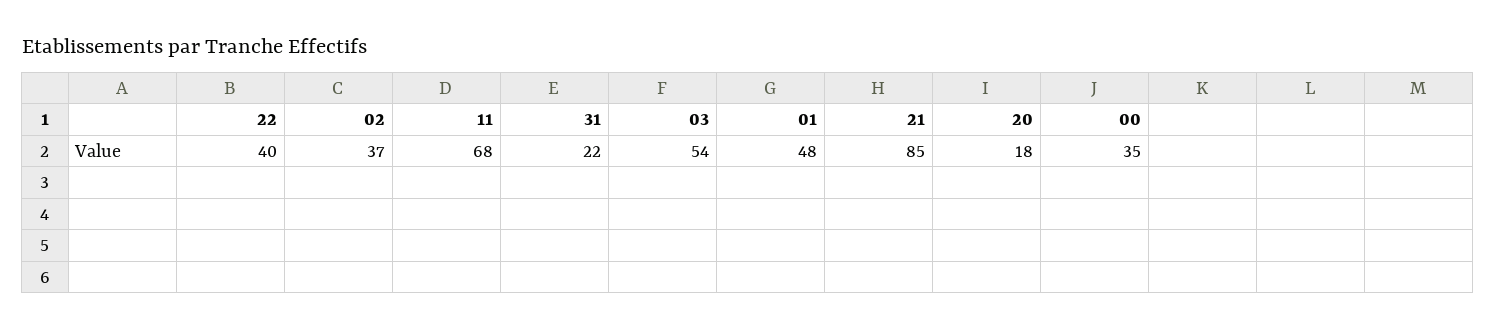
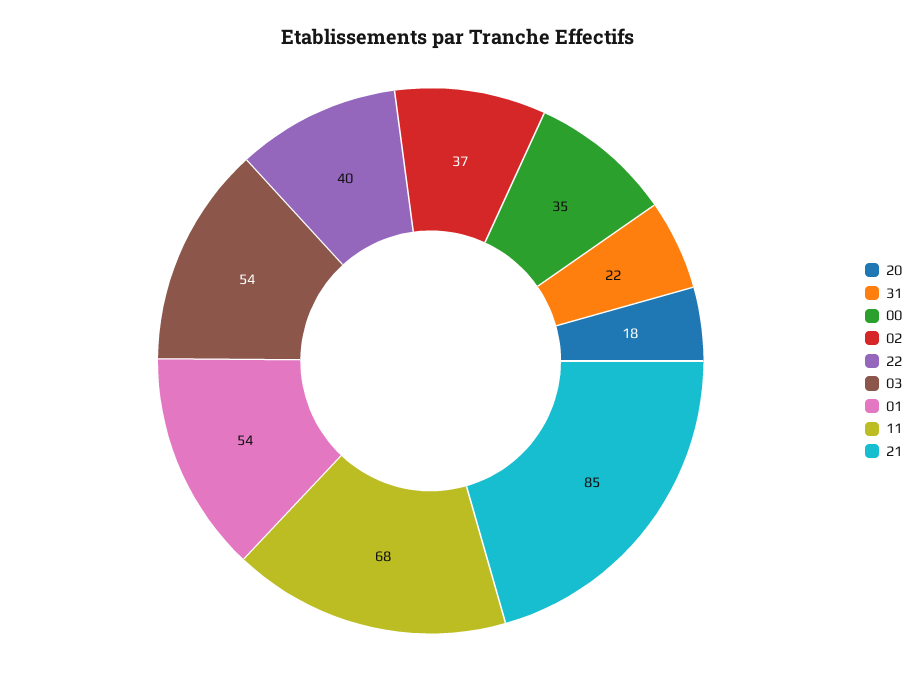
01: 48 -> 54

